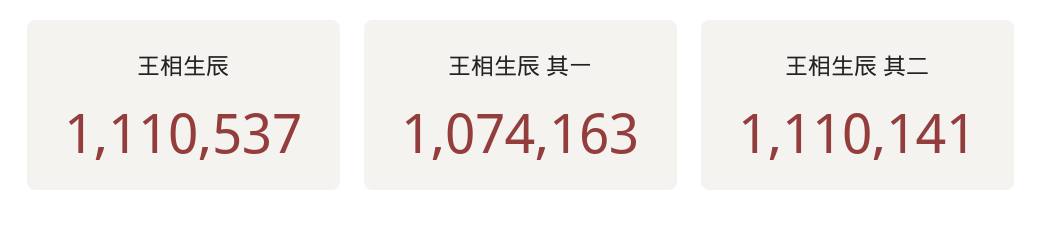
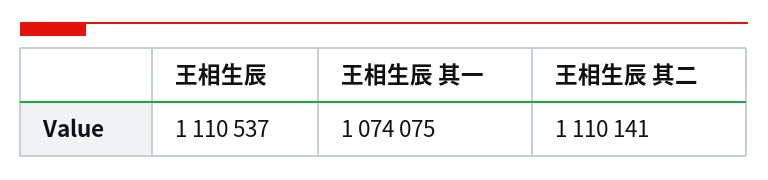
王相生辰 其一: 1074163 -> 1074075

